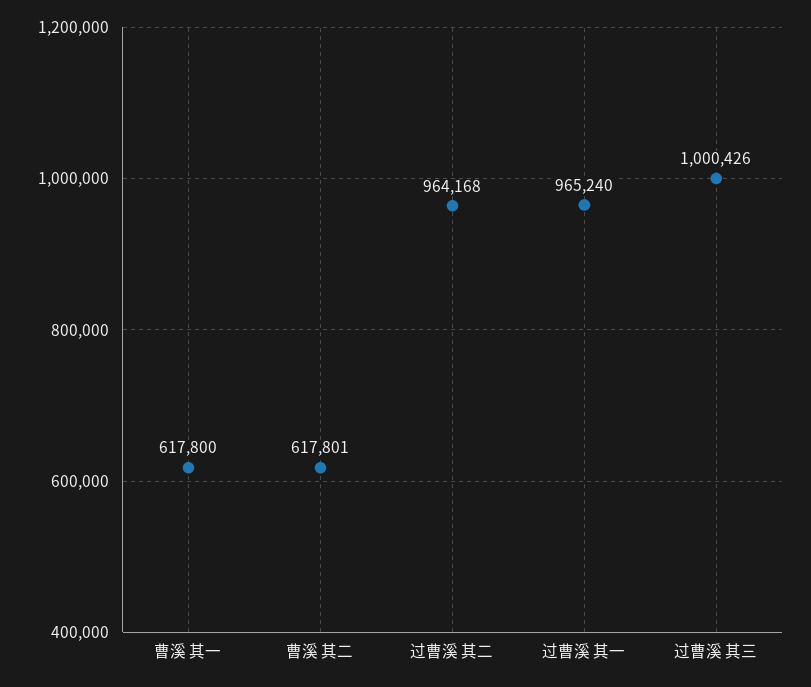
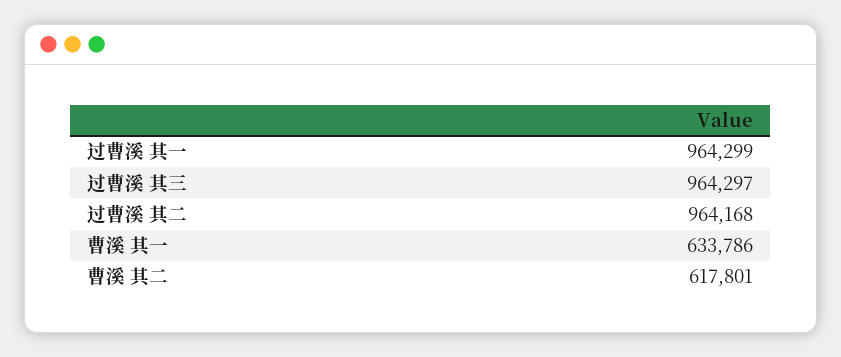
曹溪 其一: 617800 -> 633786
过曹溪 其一: 965240 -> 964299
过曹溪 其三: 1000426 -> 964297

